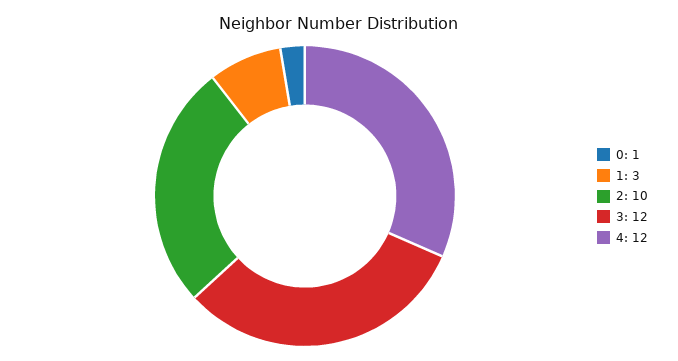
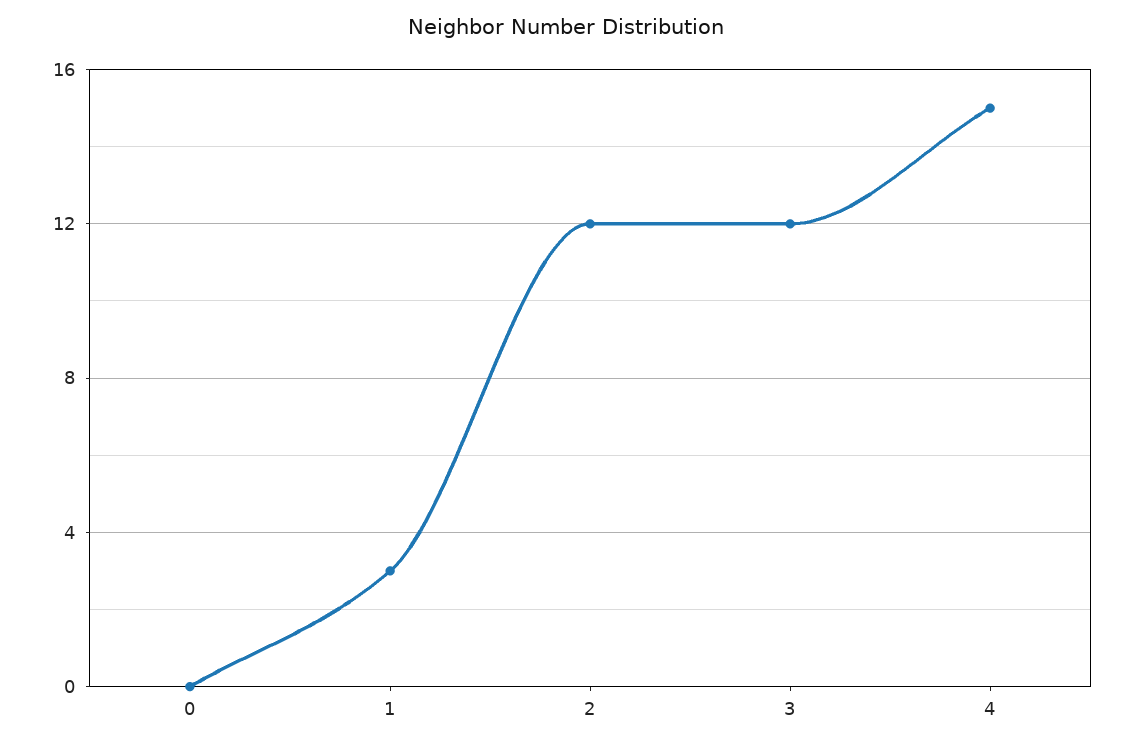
0: 1 -> 0
2: 10 -> 12
4: 12 -> 15

